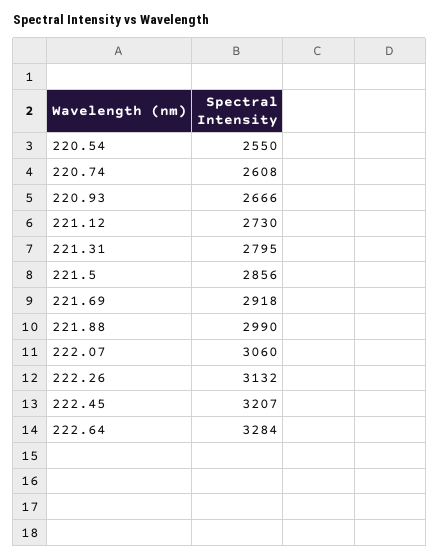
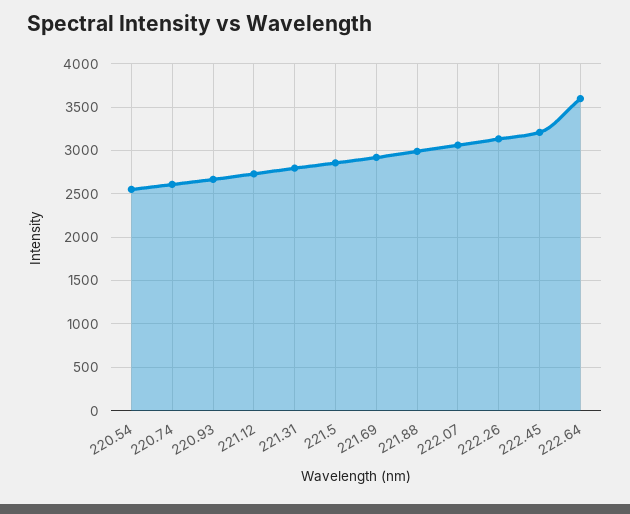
222.64: 3284 -> 3600

